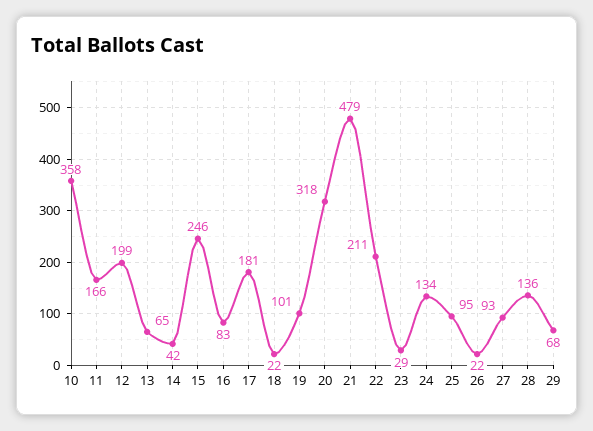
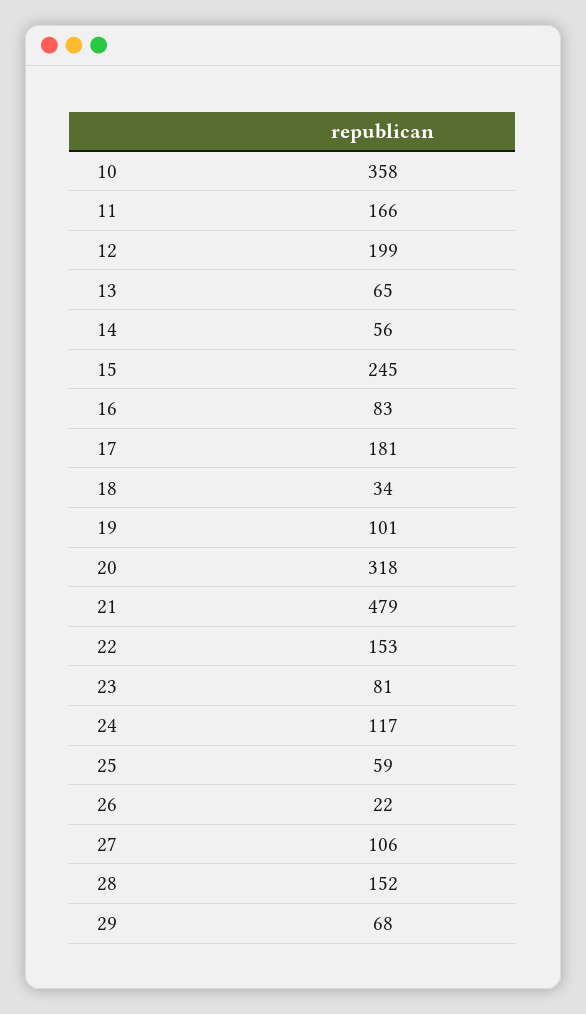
14: 42 -> 56
15: 246 -> 245
18: 22 -> 34
22: 211 -> 153
23: 29 -> 81
24: 134 -> 117
25: 95 -> 59
27: 93 -> 106
28: 136 -> 152

